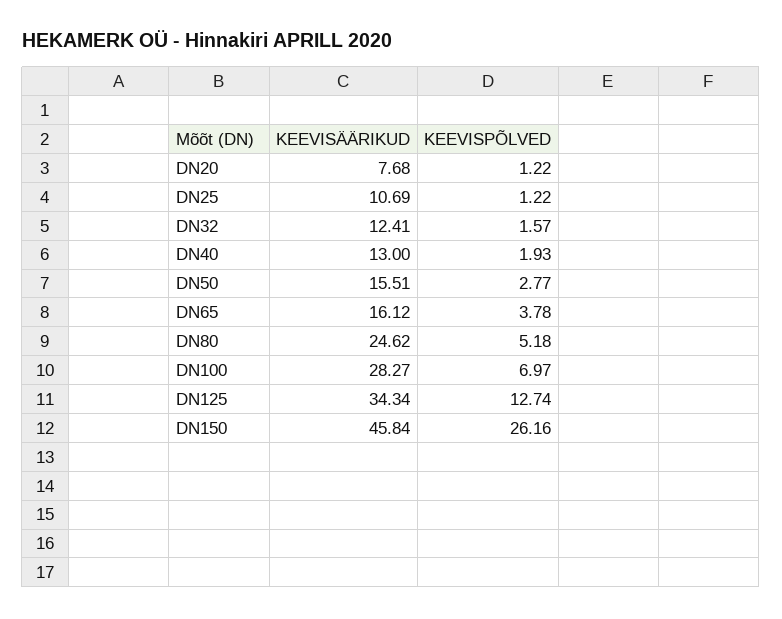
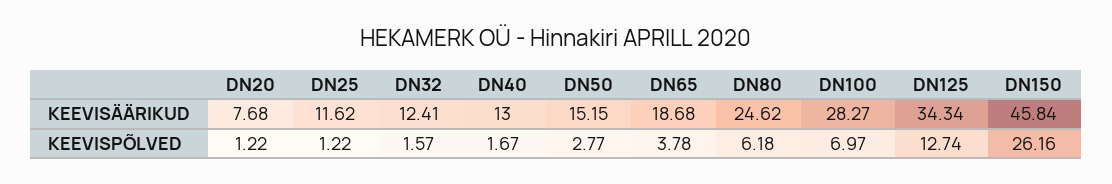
KEEVISÄÄRIKUD, DN25: 10.69 -> 11.62
KEEVISPÕLVED, DN40: 1.93 -> 1.67
KEEVISÄÄRIKUD, DN50: 15.51 -> 15.15
KEEVISÄÄRIKUD, DN65: 16.12 -> 18.68
KEEVISPÕLVED, DN80: 5.18 -> 6.18

